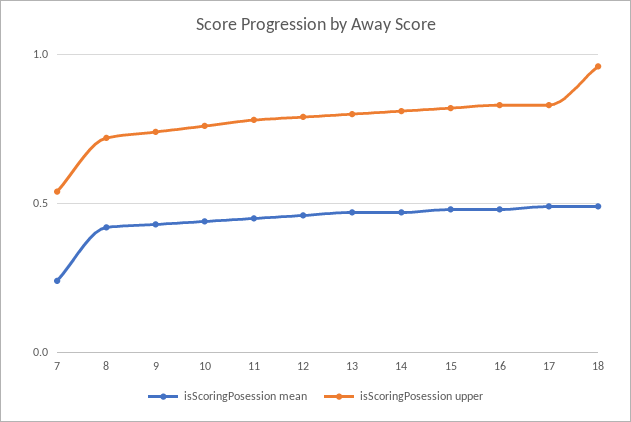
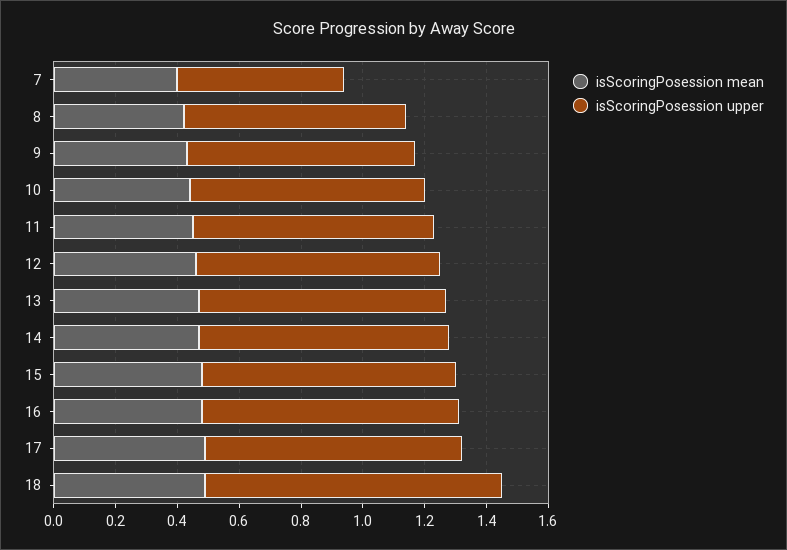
isScoringPosession mean, 7: 0.25 -> 0.4

